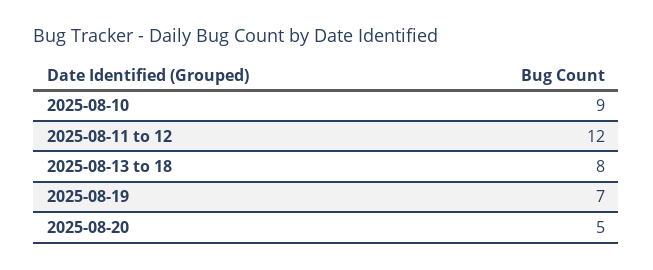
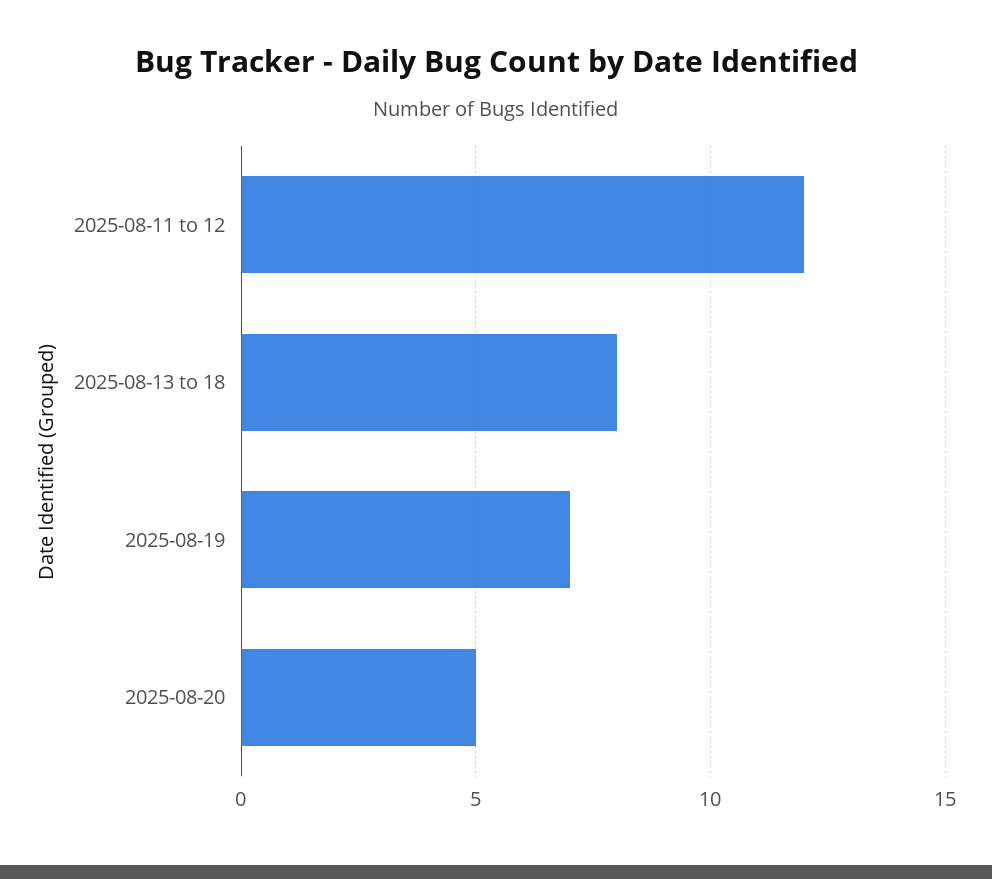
2025-08-10: 9 -> none

